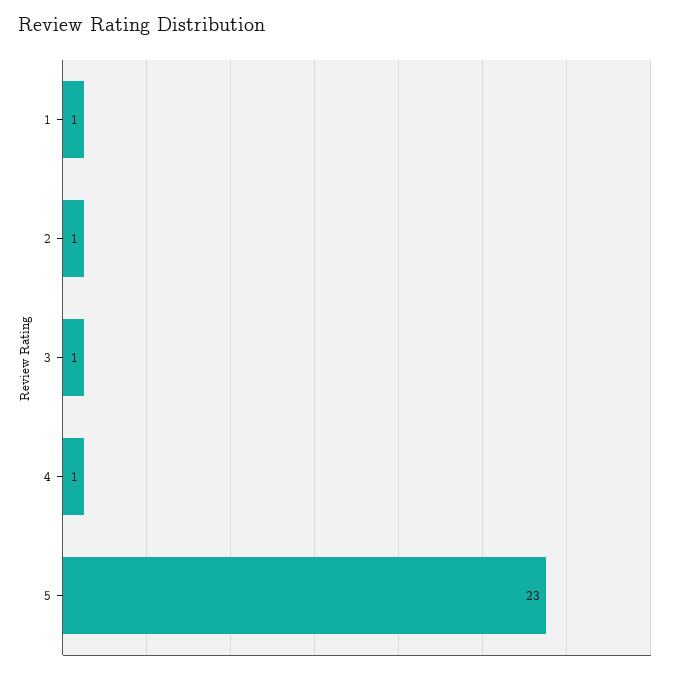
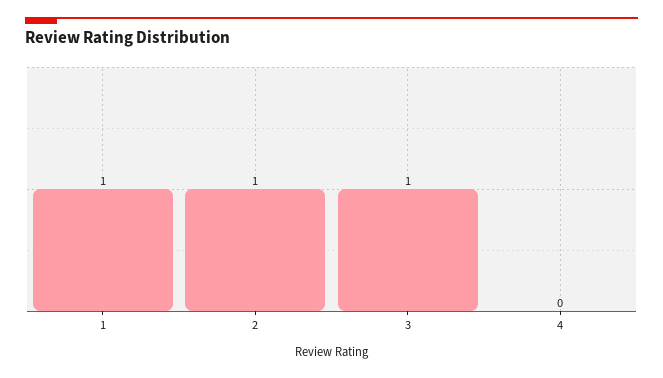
4: 1 -> 0
5: 23 -> none

